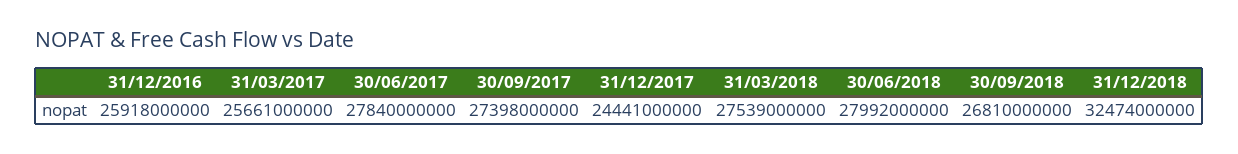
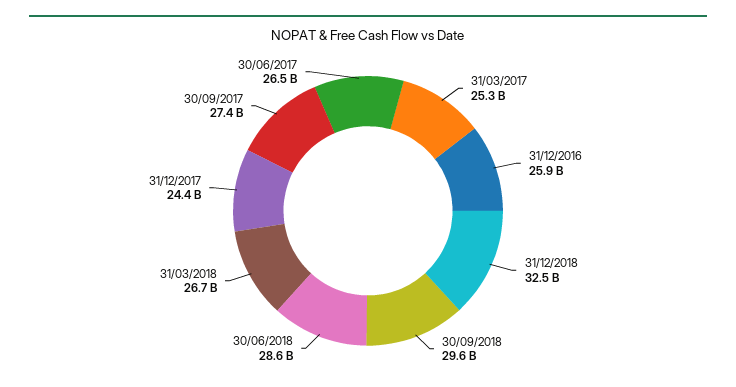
31/03/2017: 25661000000 -> 25300000000
30/06/2017: 27840000000 -> 26500000000
31/03/2018: 27539000000 -> 26700000000
30/06/2018: 27992000000 -> 28600000000
30/09/2018: 26810000000 -> 29600000000

